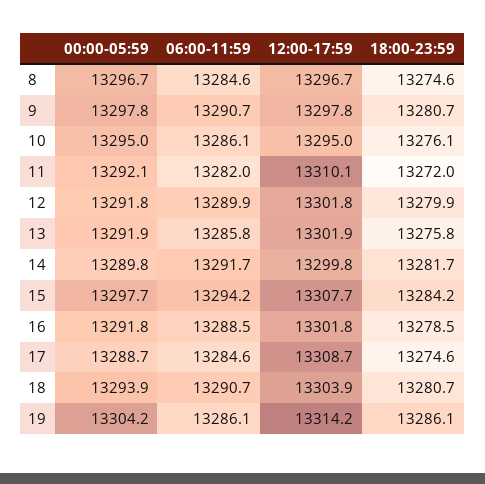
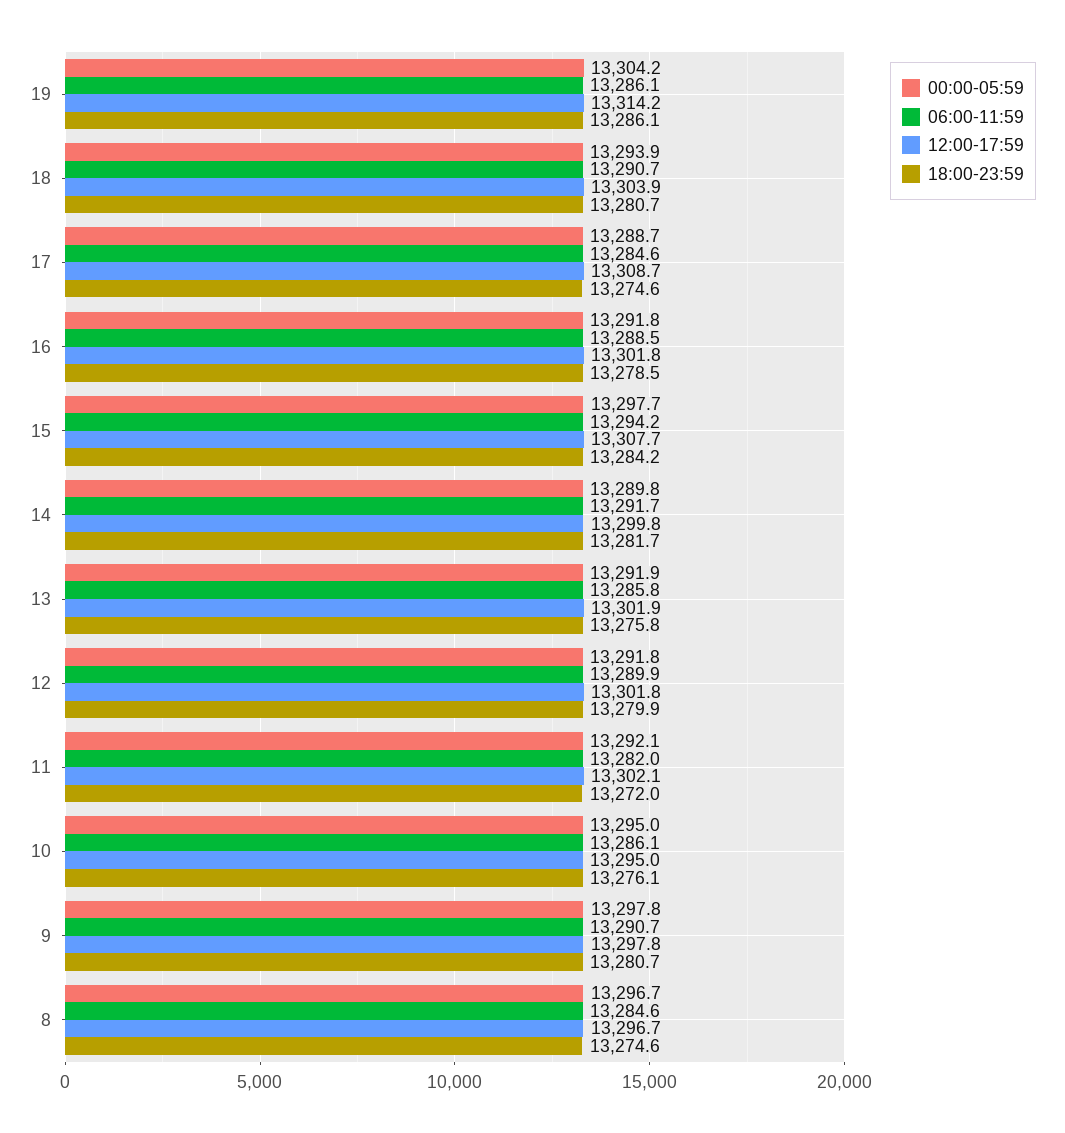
12:00-17:59, 11: 13310.1 -> 13302.1

